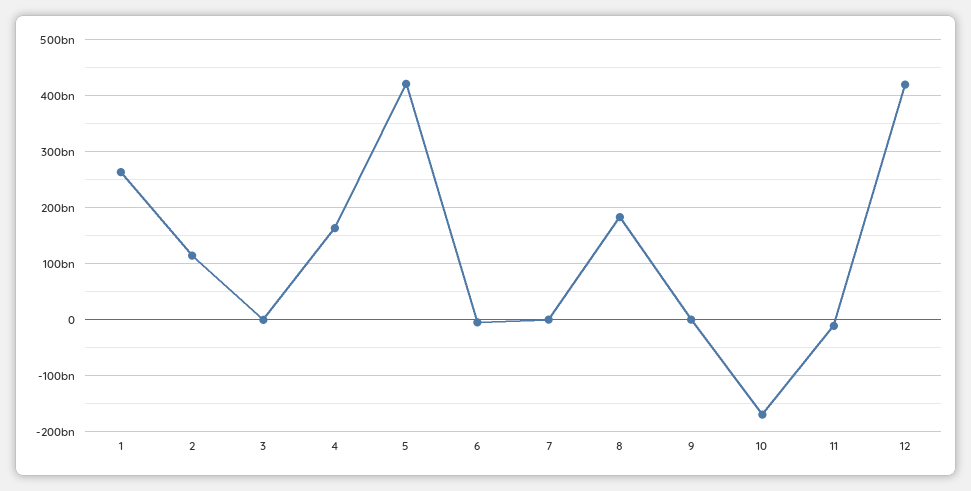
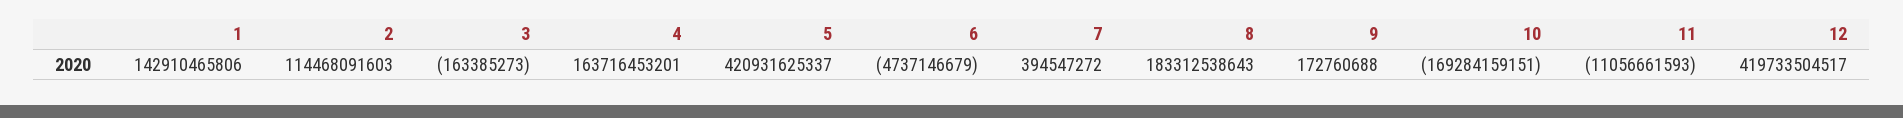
1: 260000000000 -> 142910465806

